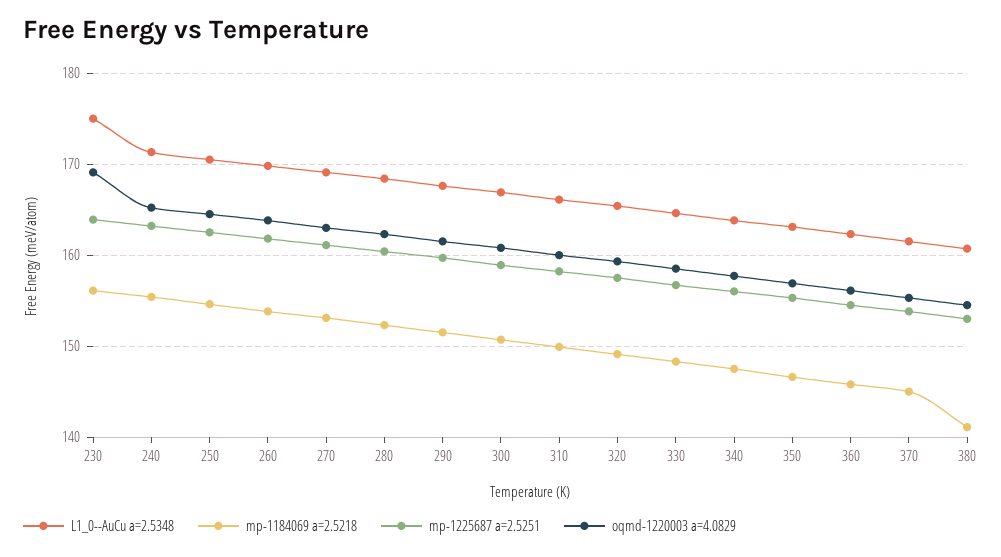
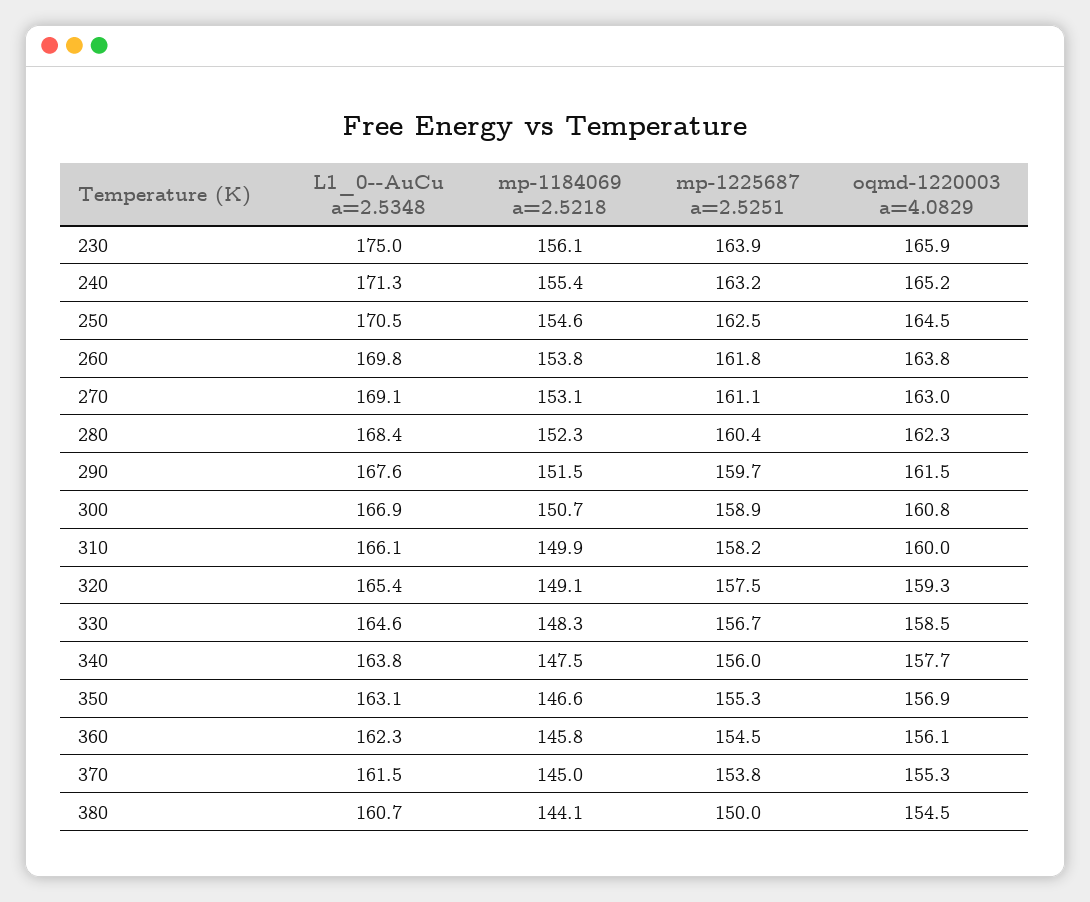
oqmd-1220003 a=4.0829, 230: 169 -> 165.9
mp-1184069 a=2.5218, 380: 141 -> 144.1
mp-1225687 a=2.5251, 380: 153 -> 150

